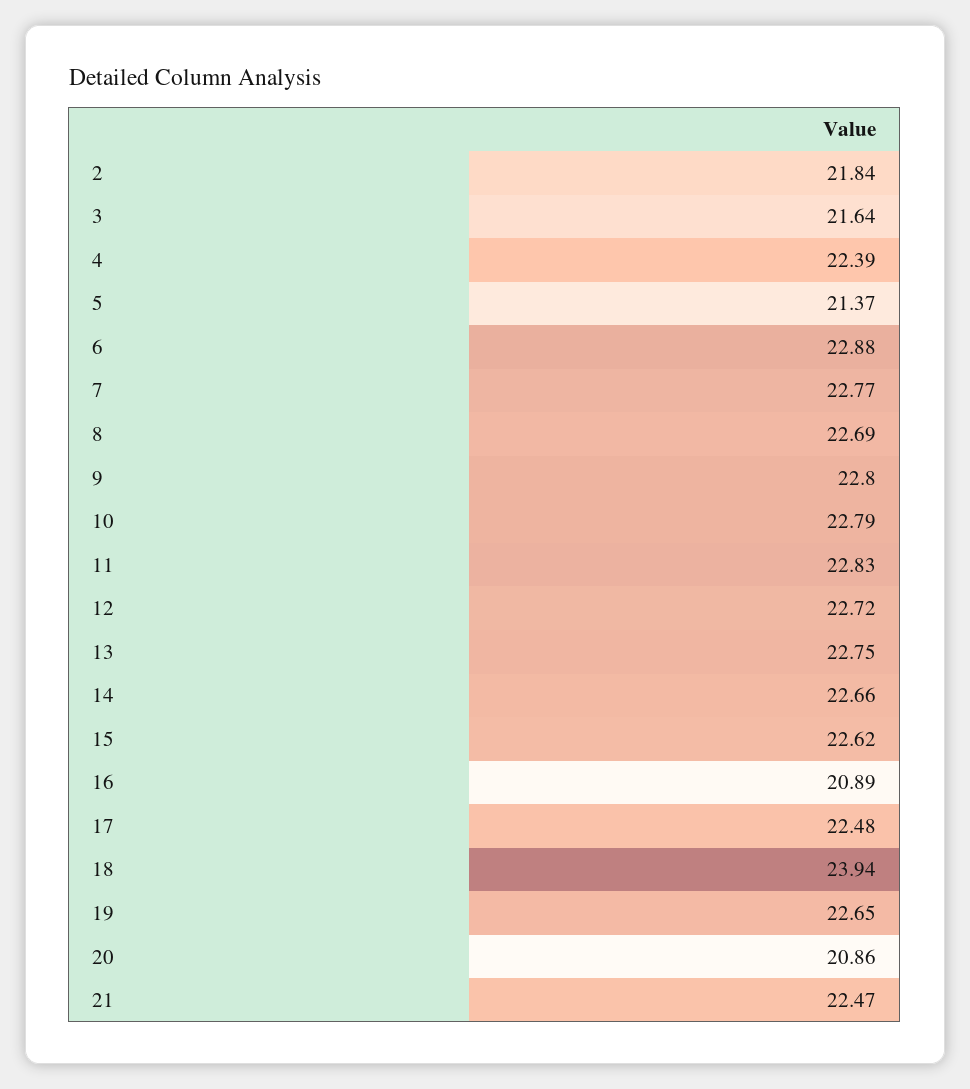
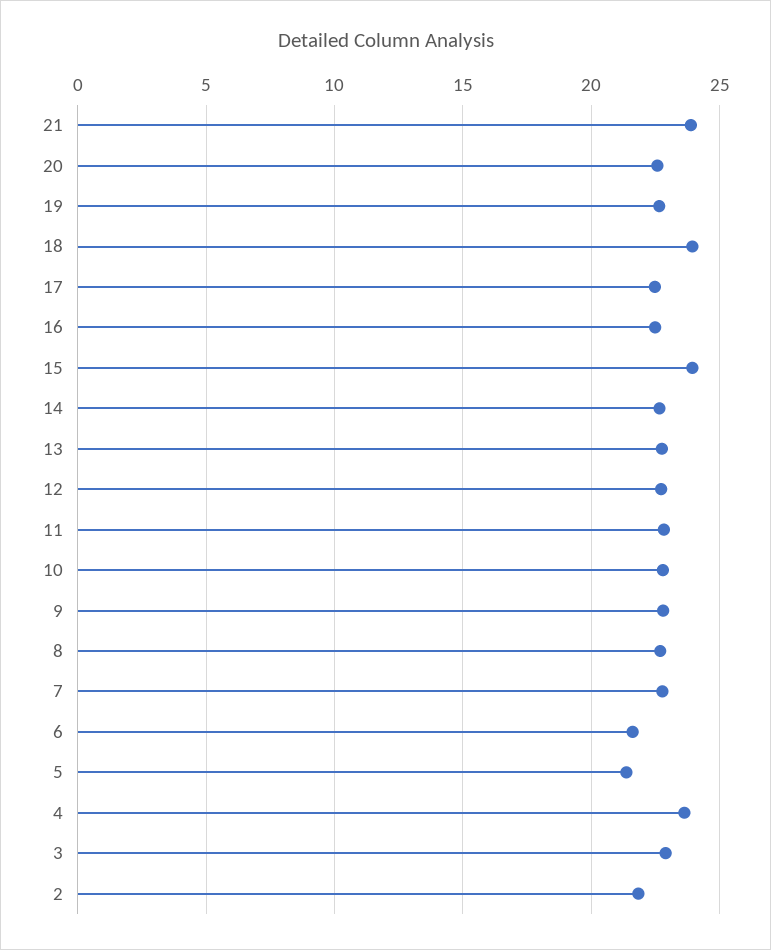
3: 21.64 -> 23
4: 22.39 -> 23.5
6: 22.88 -> 21.5
15: 22.62 -> 24
16: 20.89 -> 22.5
20: 20.86 -> 22.5
21: 22.47 -> 24

